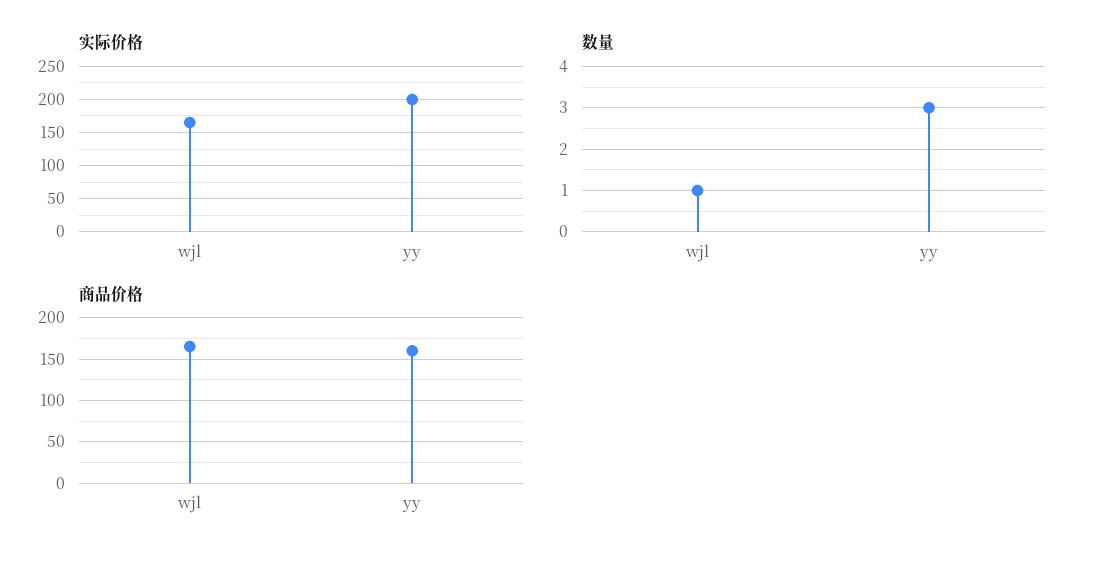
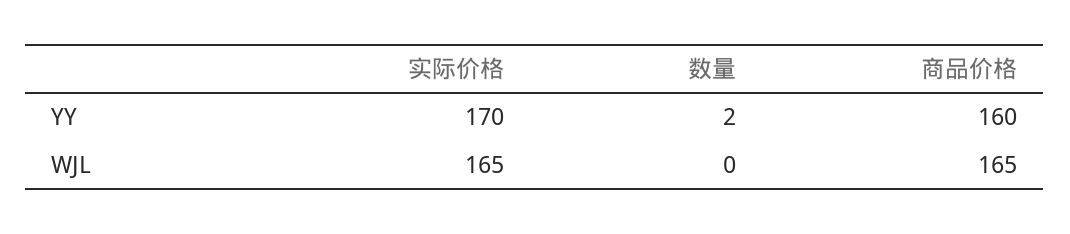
实际价格, yy: 200 -> 170
数量, wjl: 1 -> 0
数量, yy: 3 -> 2

